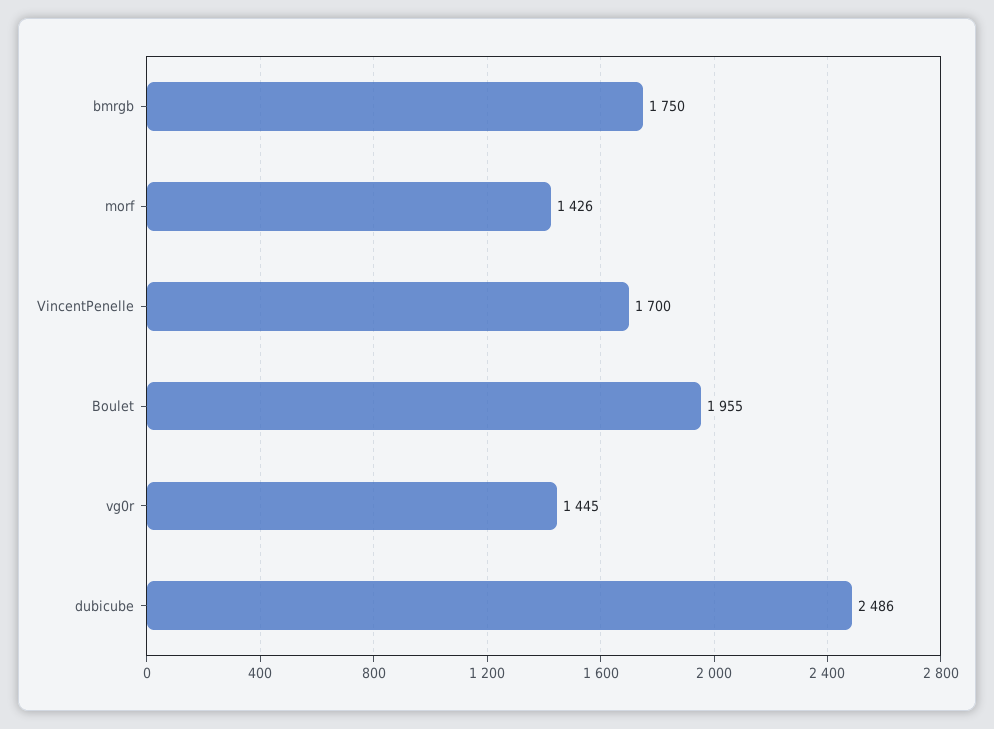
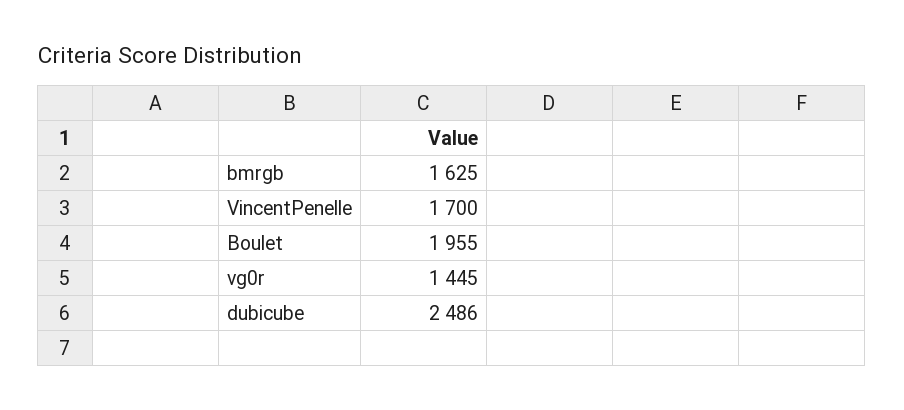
bmrgb: 1750 -> 1625
morf: 1426 -> none

